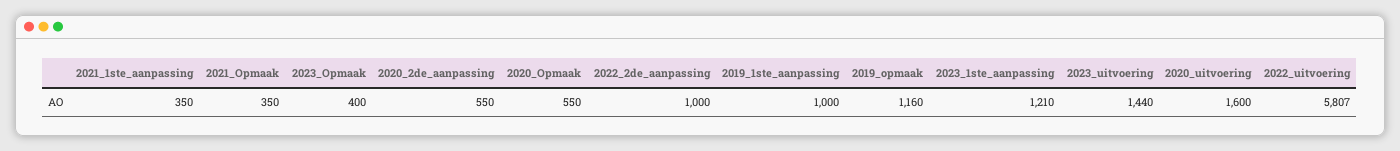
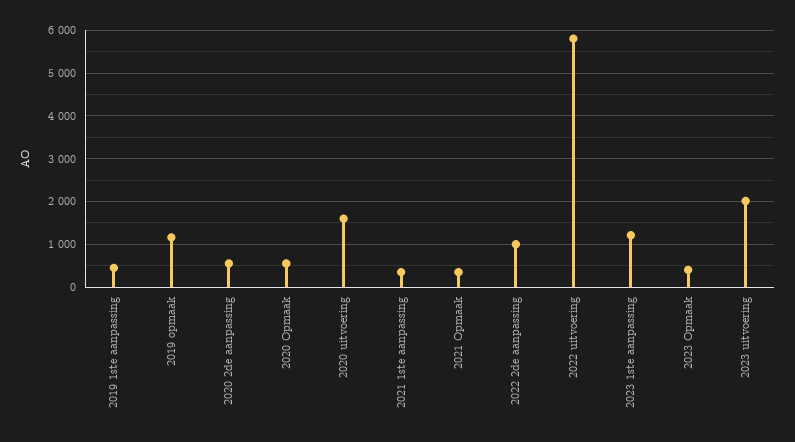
2019_1ste_aanpassing: 1000 -> 400
2023_uitvoering: 1440 -> 2000

